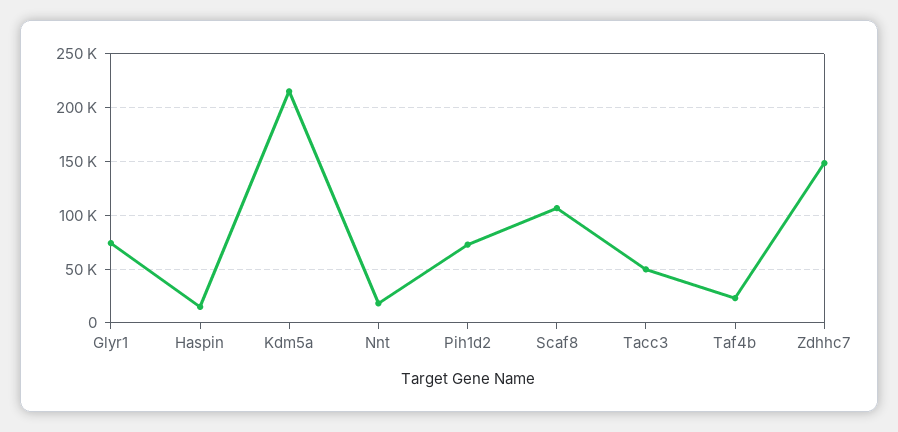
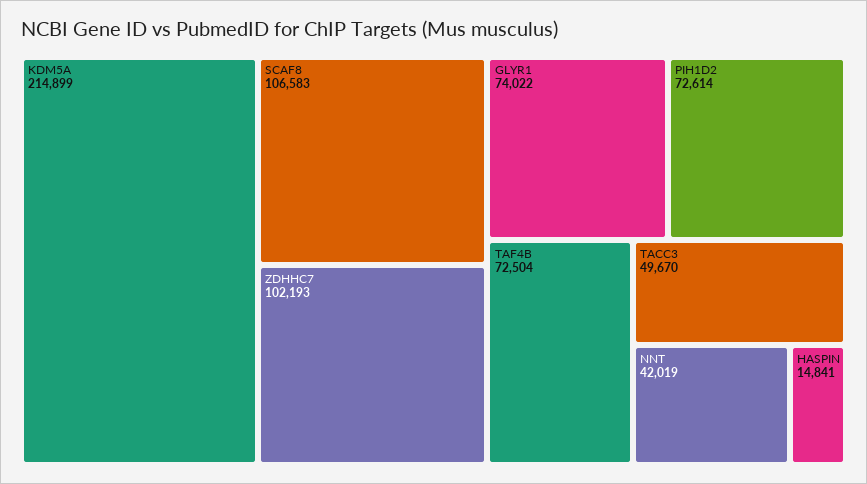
Nnt: 20000 -> 42019
Taf4b: 20000 -> 72504
Zdhhc7: 150000 -> 102193

